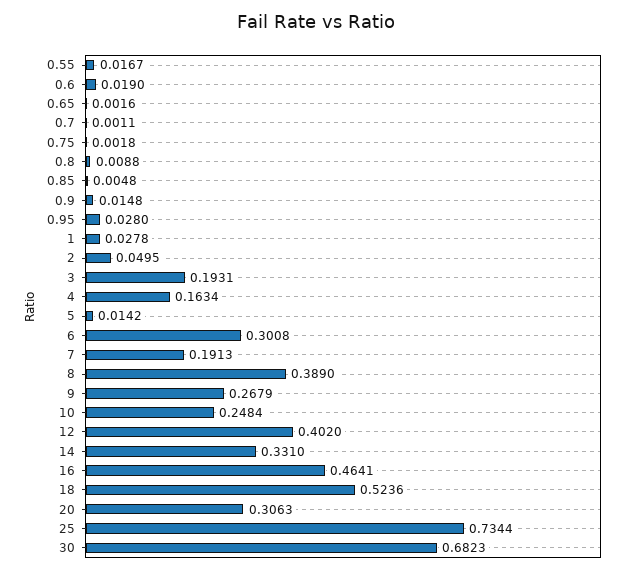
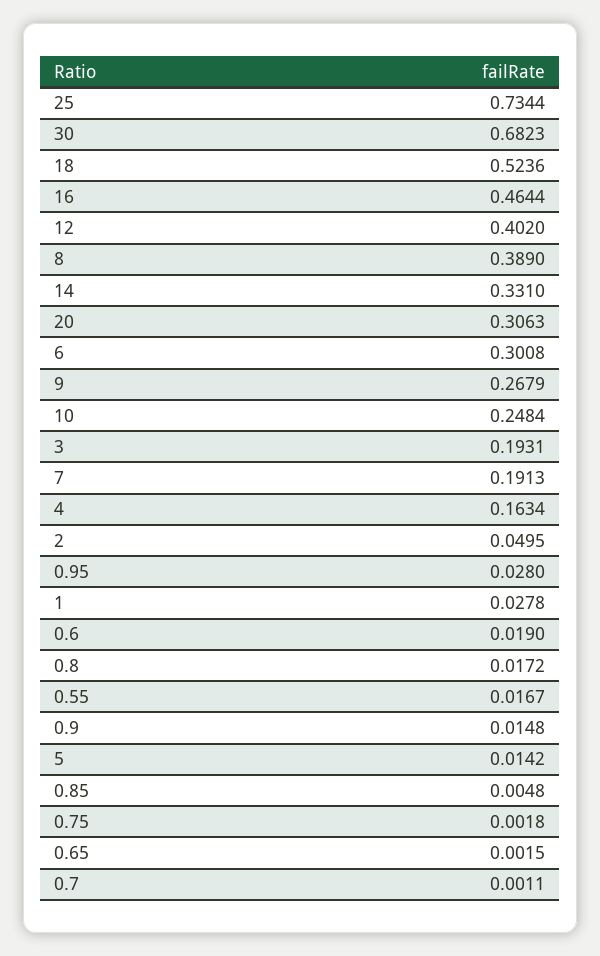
0.65: 0.0016 -> 0.0015
0.8: 0.0088 -> 0.0172
16: 0.4641 -> 0.4644

